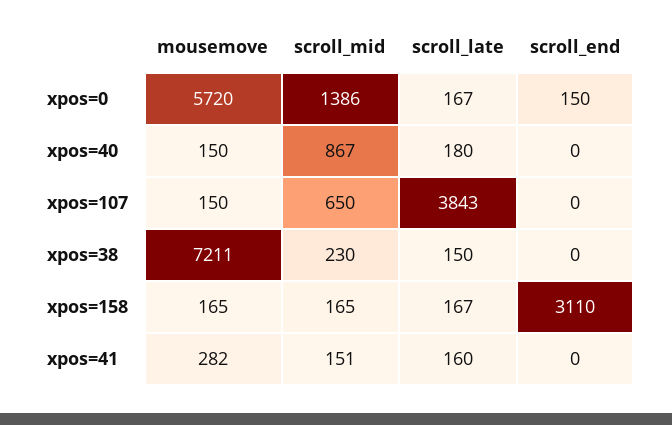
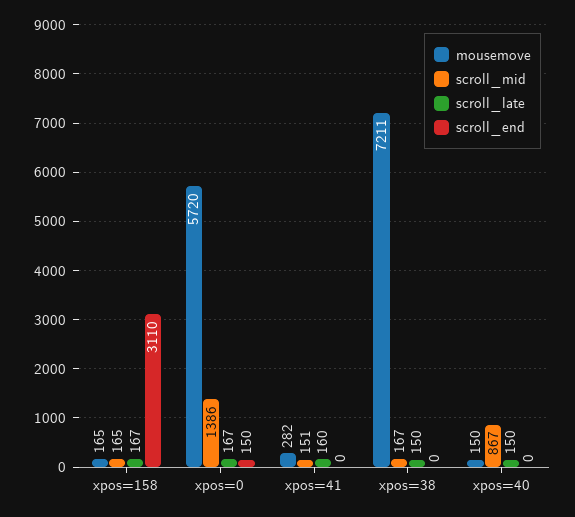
scroll_late, xpos=40: 180 -> 150
mousemove, xpos=107: 150 -> none
scroll_mid, xpos=107: 650 -> none
scroll_late, xpos=107: 3843 -> none
scroll_end, xpos=107: 0 -> none
scroll_mid, xpos=38: 230 -> 167

